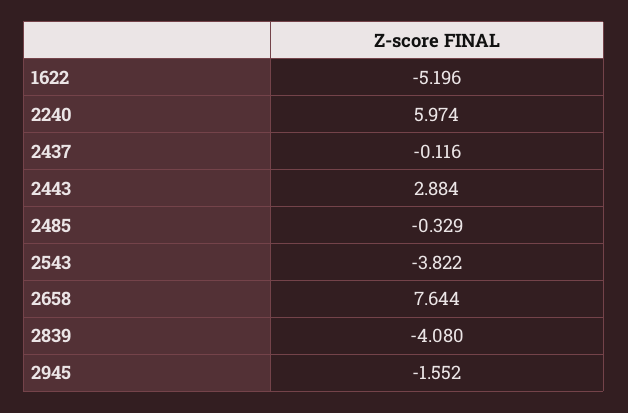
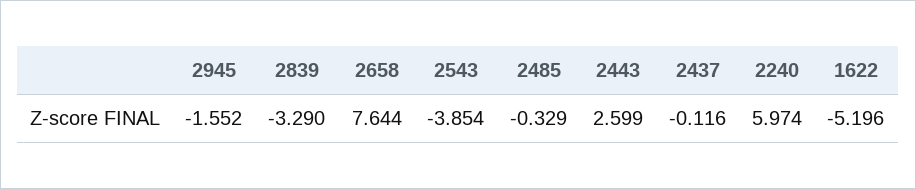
2443: 2.884 -> 2.599
2543: -3.822 -> -3.854
2839: -4.08 -> -3.29

